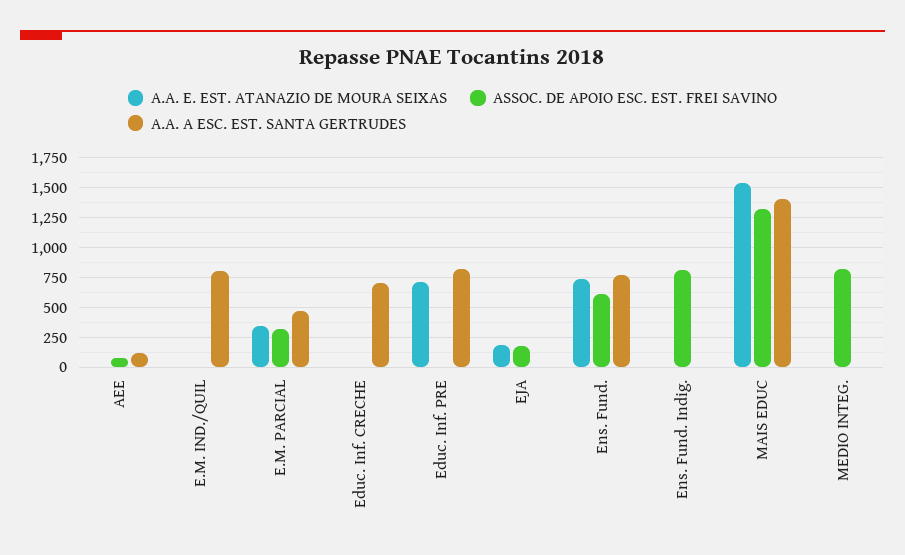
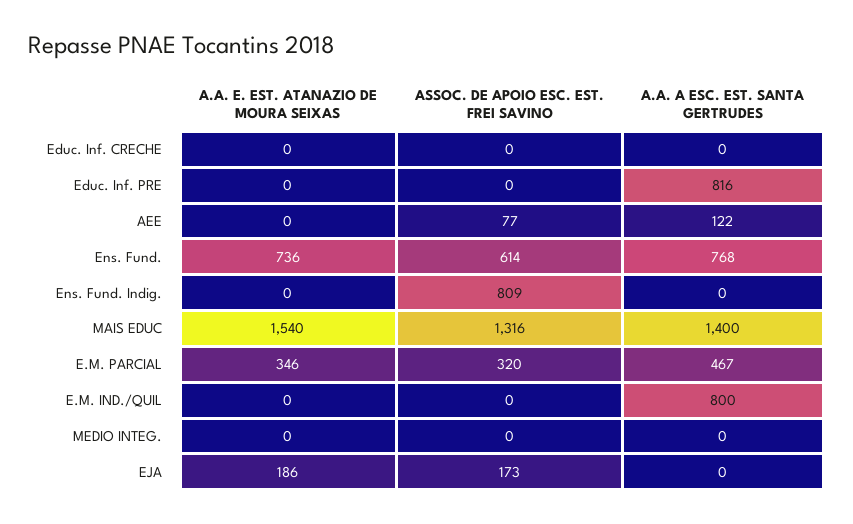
A.A. A ESC. EST. SANTA GERTRUDES, Educ. Inf. CRECHE: 750 -> 0
A.A. E. EST. ATANAZIO DE MOURA SEIXAS, Educ. Inf. PRE: 750 -> 0
ASSOC. DE APOIO ESC. EST. FREI SAVINO, MEDIO INTEG.: 750 -> 0

